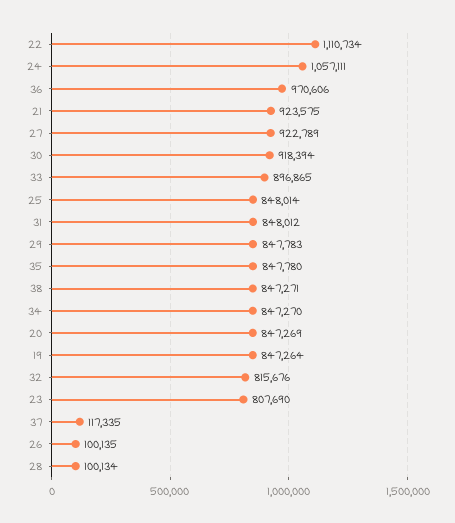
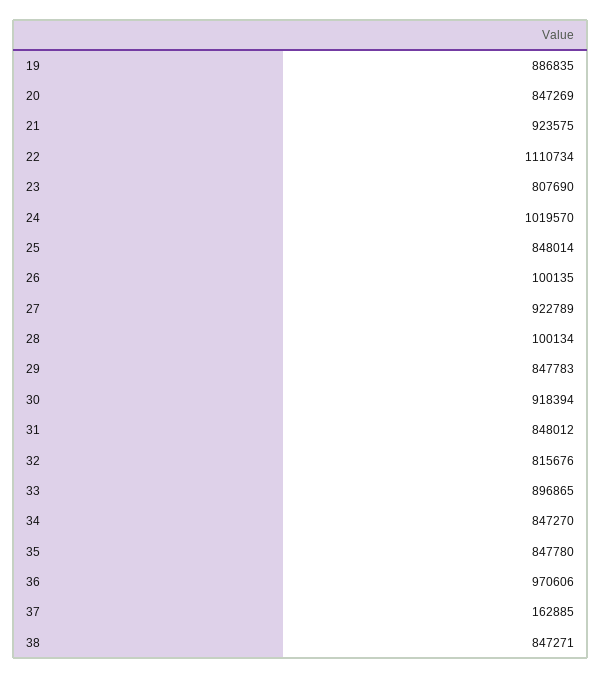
24: 1057111 -> 1019570
19: 847264 -> 886835
37: 117335 -> 162885

